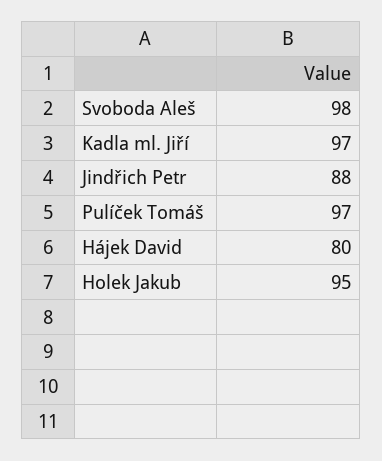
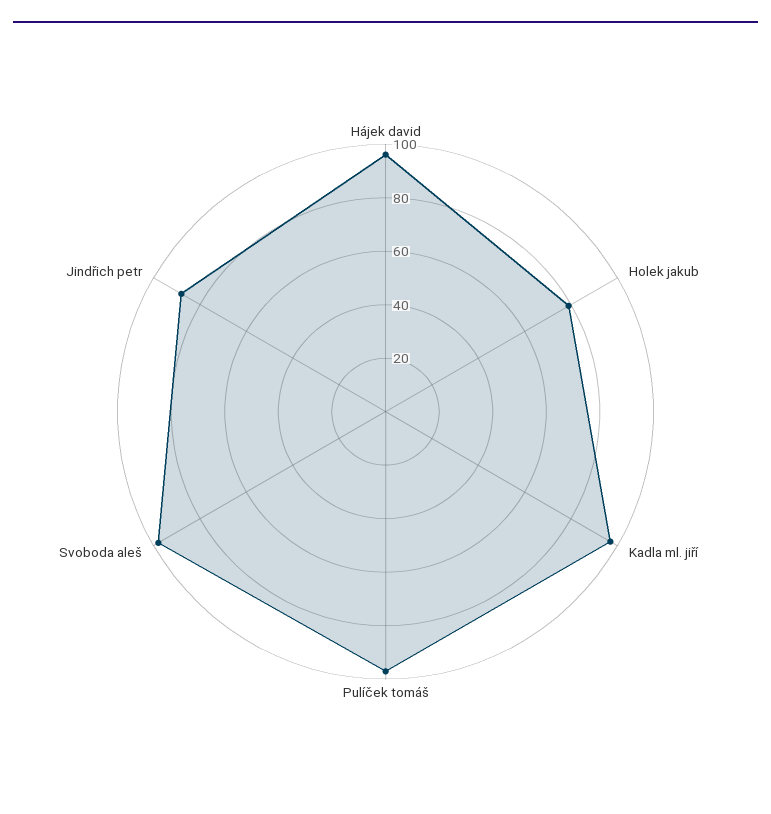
Hájek David: 80 -> 95
Holek Jakub: 95 -> 80

